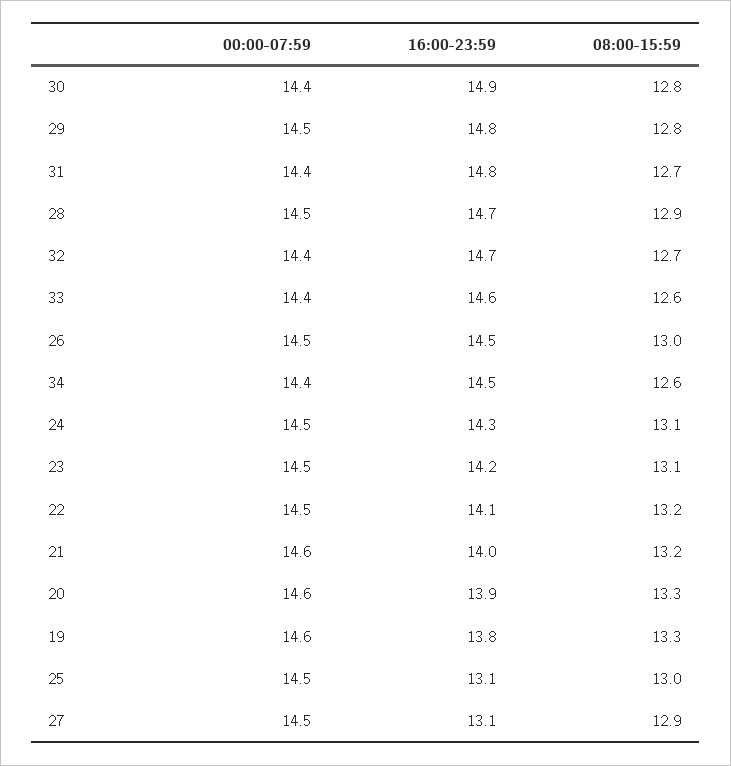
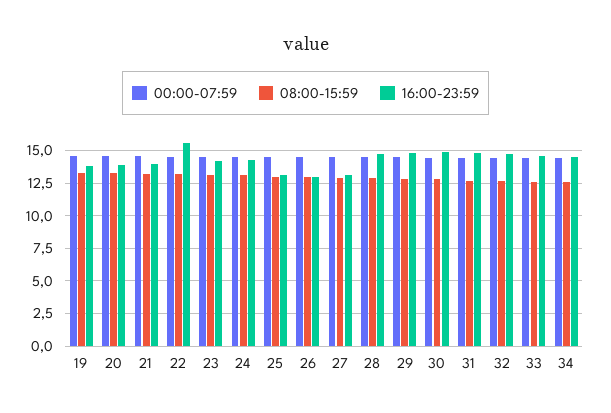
16:00-23:59, 26: 14.5 -> 13
16:00-23:59, 22: 14.1 -> 15.5

